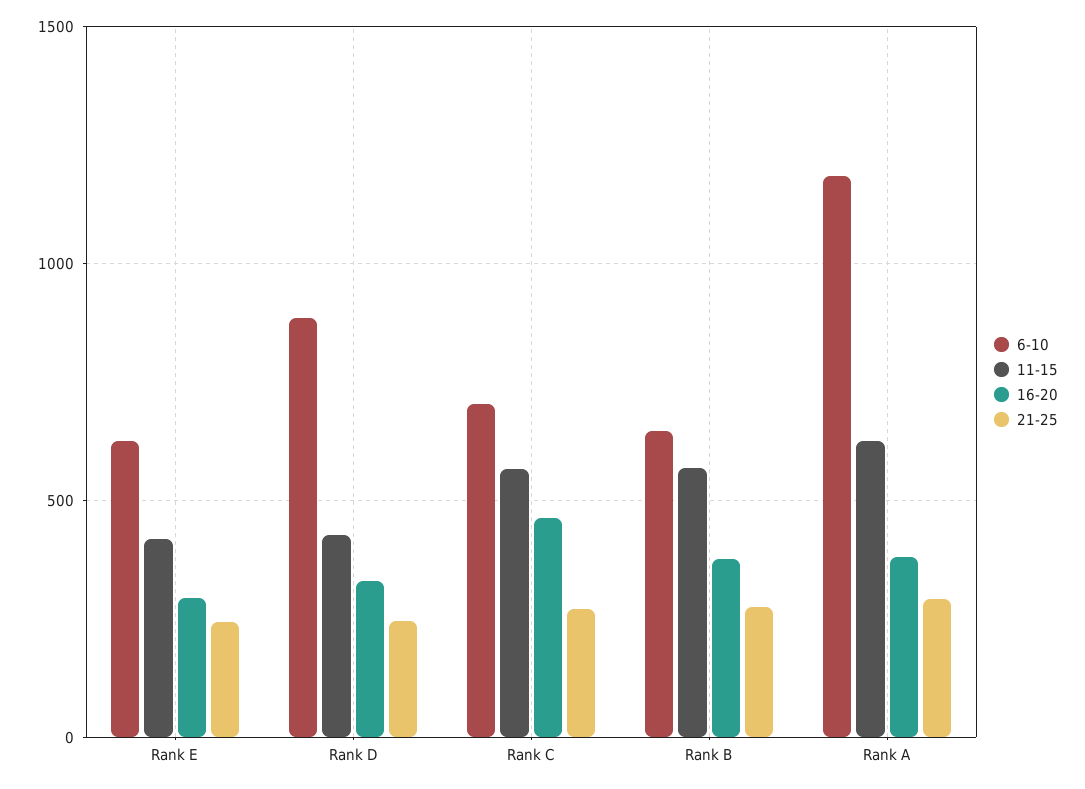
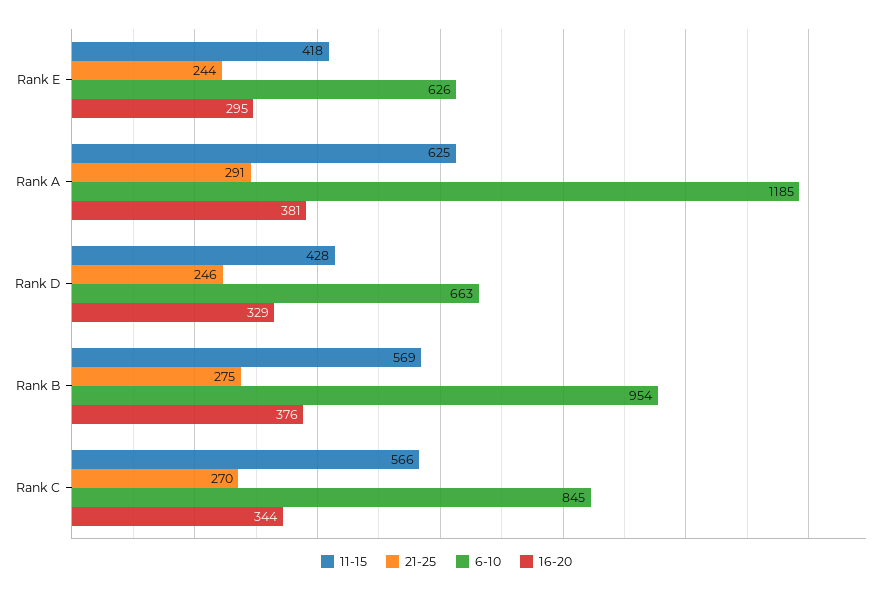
6-10, Rank D: 900 -> 663
6-10, Rank C: 700 -> 845
16-20, Rank C: 450 -> 344
6-10, Rank B: 650 -> 954

